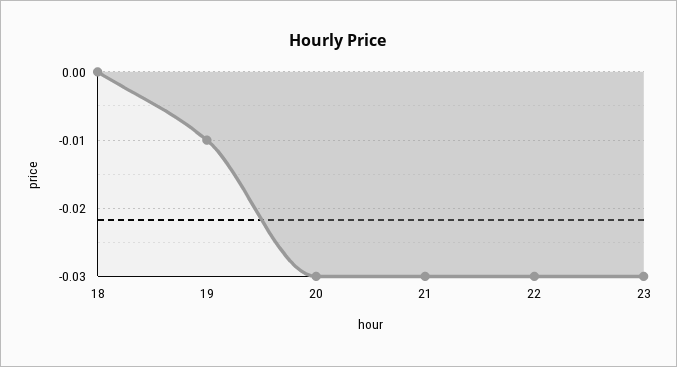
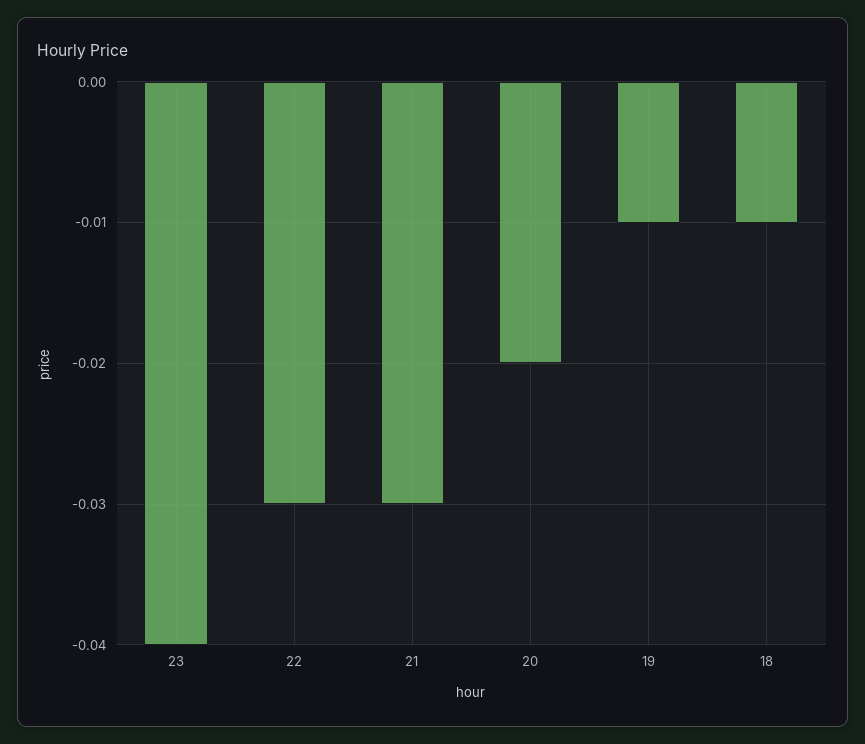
18: 0 -> -0.01
20: -0.03 -> -0.02
23: -0.03 -> -0.04

